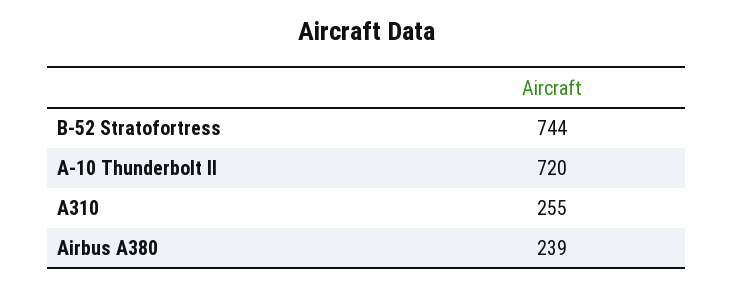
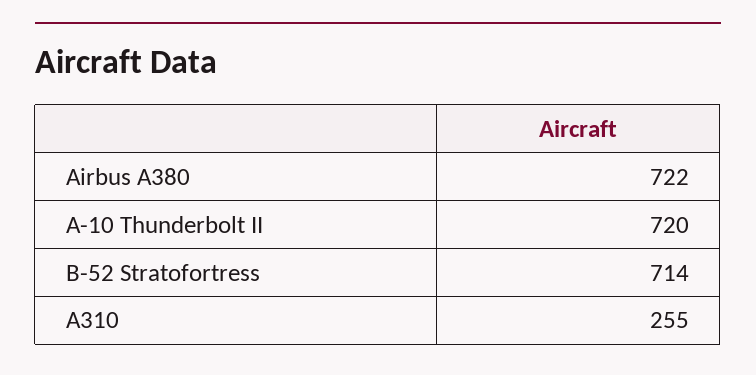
B-52 Stratofortress: 744 -> 714
Airbus A380: 239 -> 722

